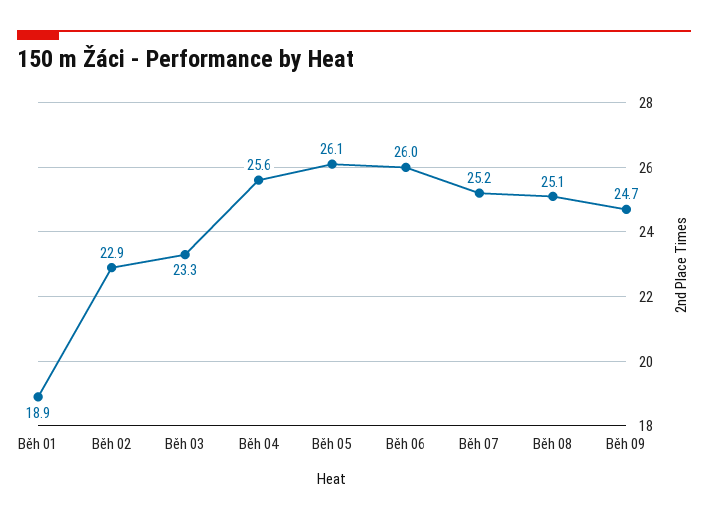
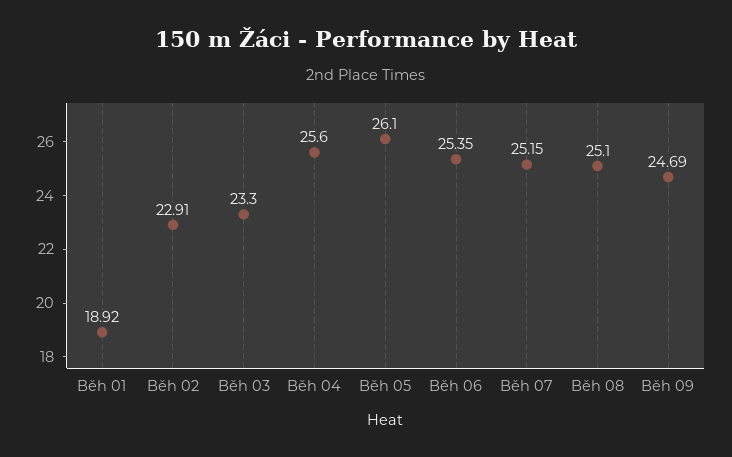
Běh 06: 26 -> 25.35

